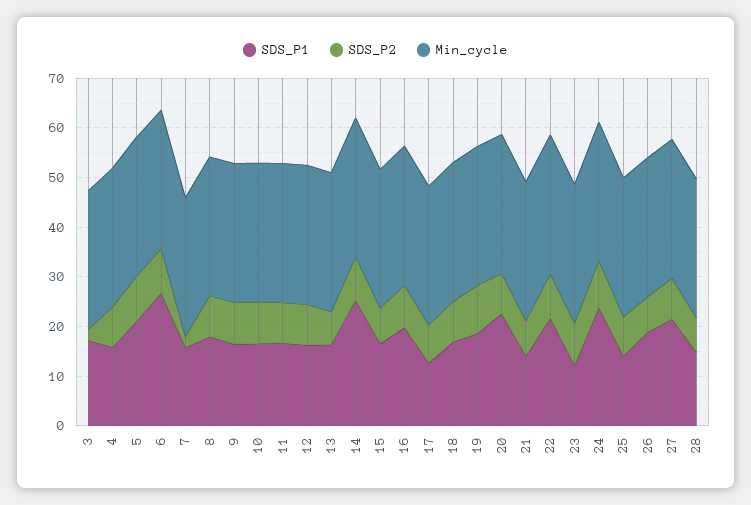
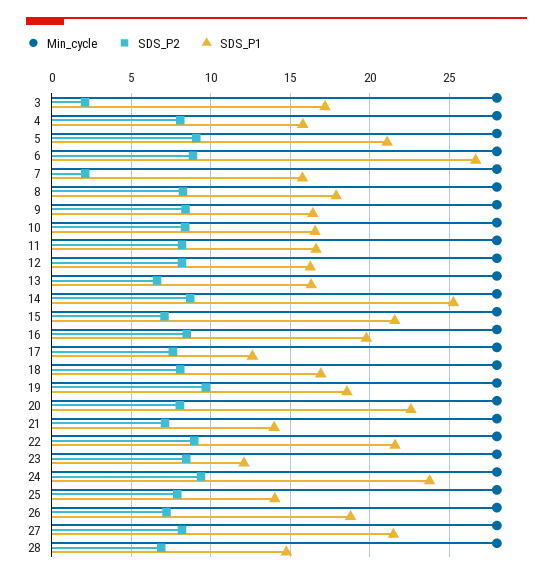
SDS_P1, 15: 16 -> 21.5

